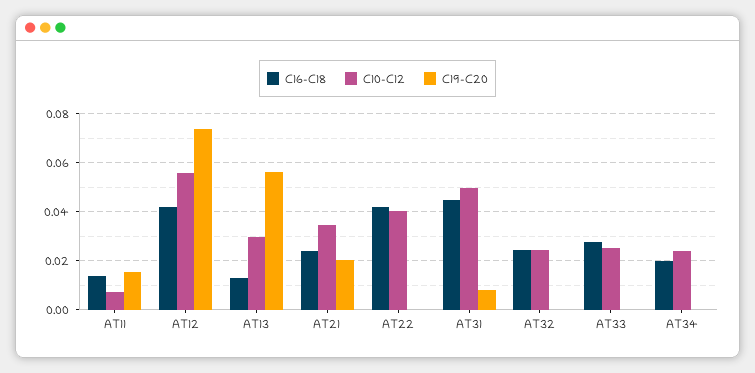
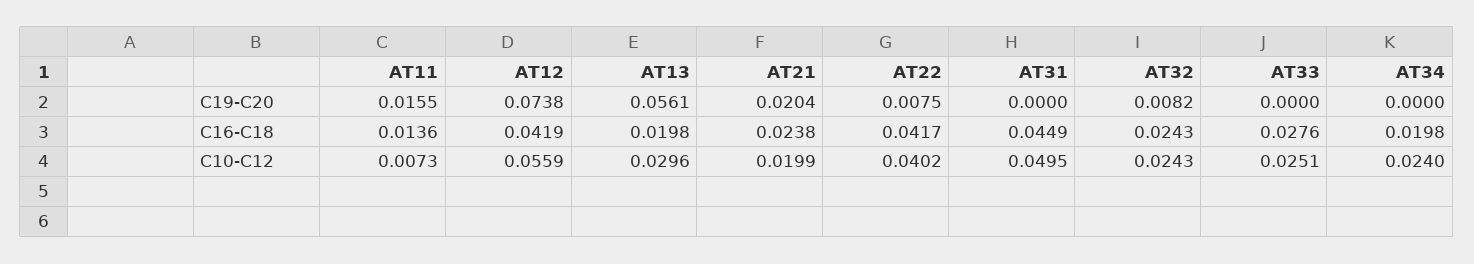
C16-C18, AT13: 0.0125 -> 0.0198
C10-C12, AT21: 0.035 -> 0.0199
C19-C20, AT22: 0 -> 0.0075
C19-C20, AT31: 0.0075 -> 0
C19-C20, AT32: 0 -> 0.0082

